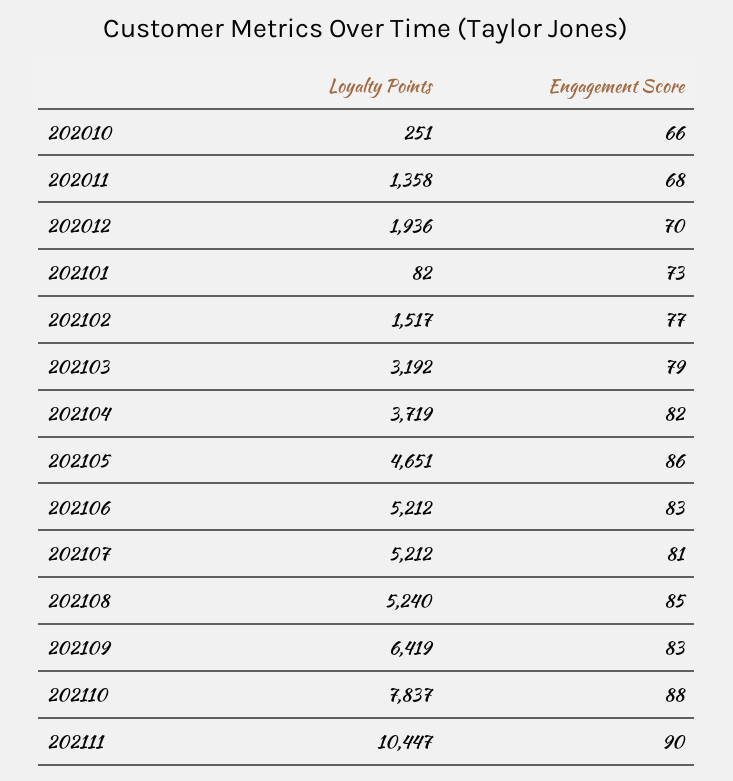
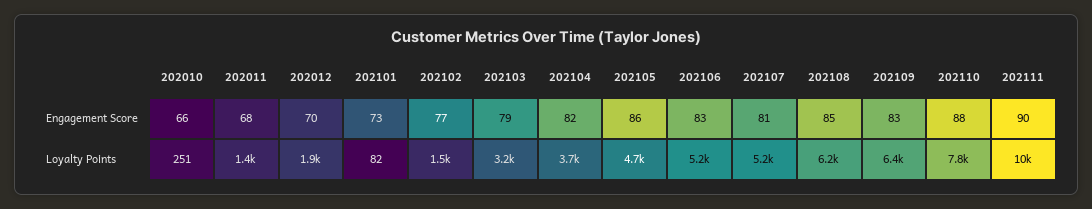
Loyalty Points, 202108: 5240 -> 6200

